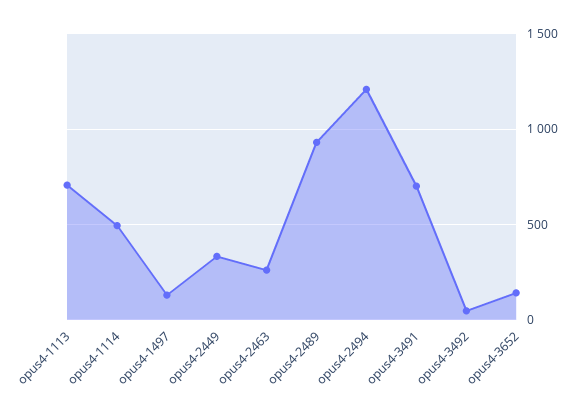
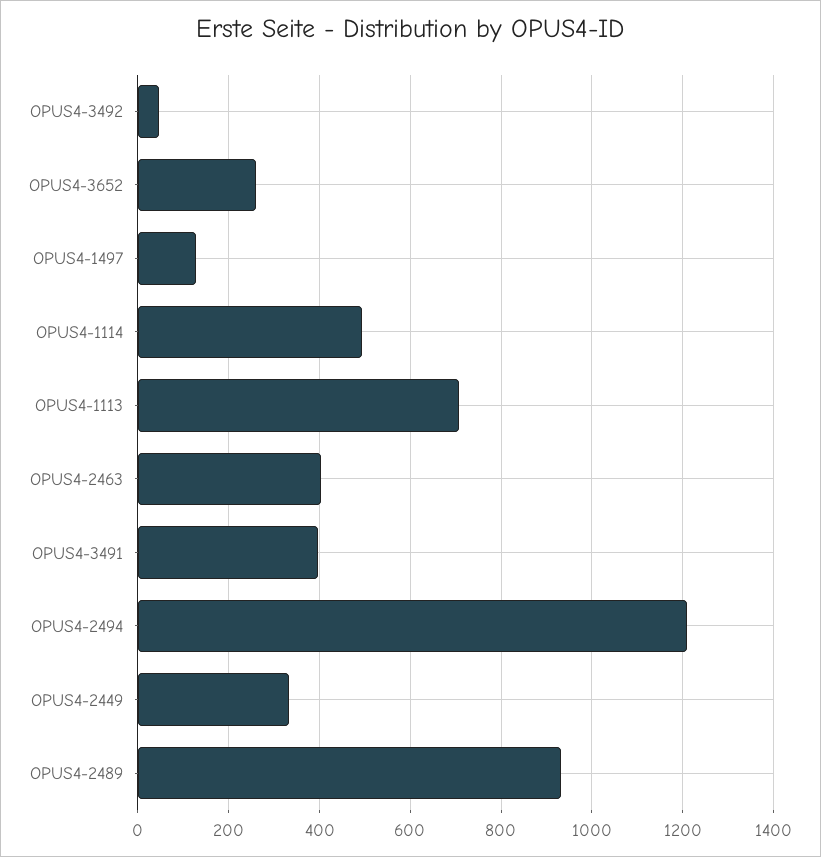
opus4-2463: 250 -> 400
opus4-3491: 700 -> 400
opus4-3652: 150 -> 260

